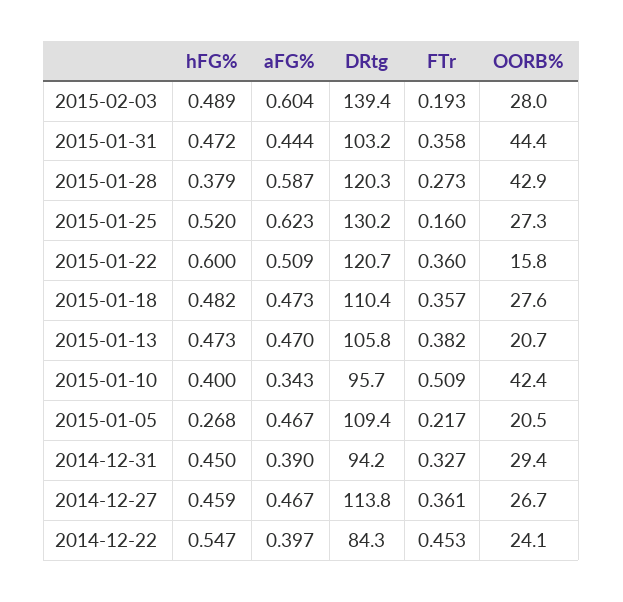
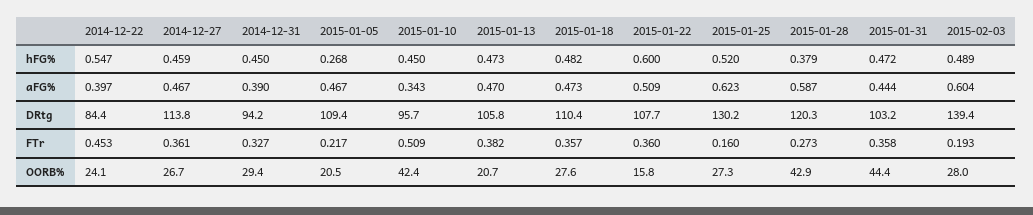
DRtg, 2015-01-22: 120.7 -> 107.7
hFG%, 2015-01-10: 0.4 -> 0.45
DRtg, 2014-12-22: 84.3 -> 84.4

